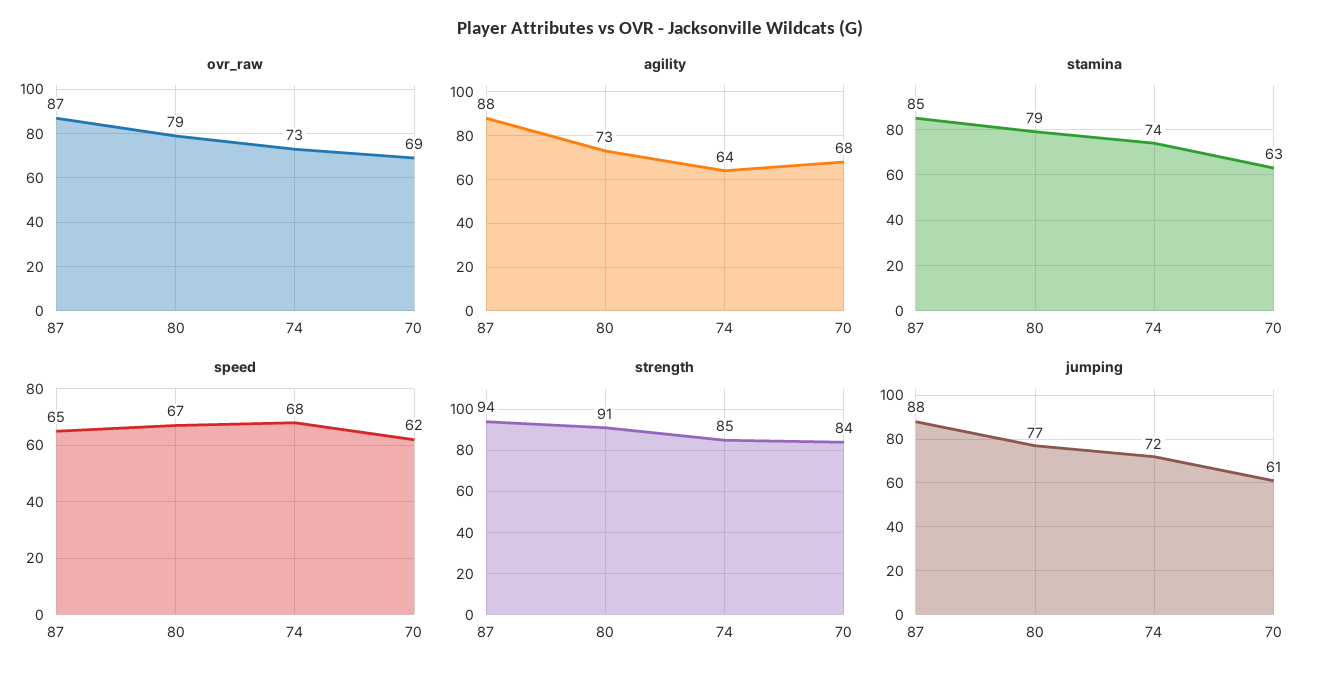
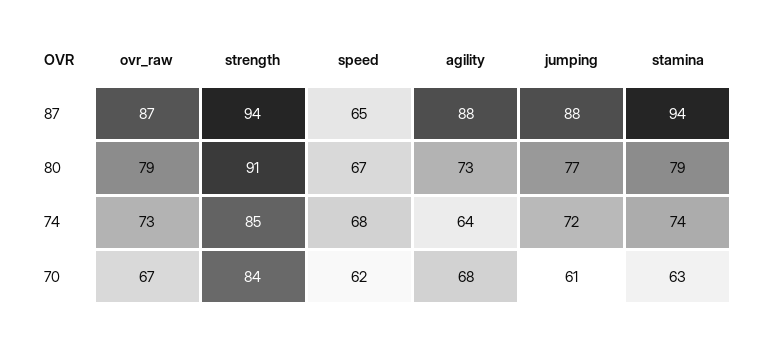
ovr_raw, 70: 69 -> 67
stamina, 87: 85 -> 94

